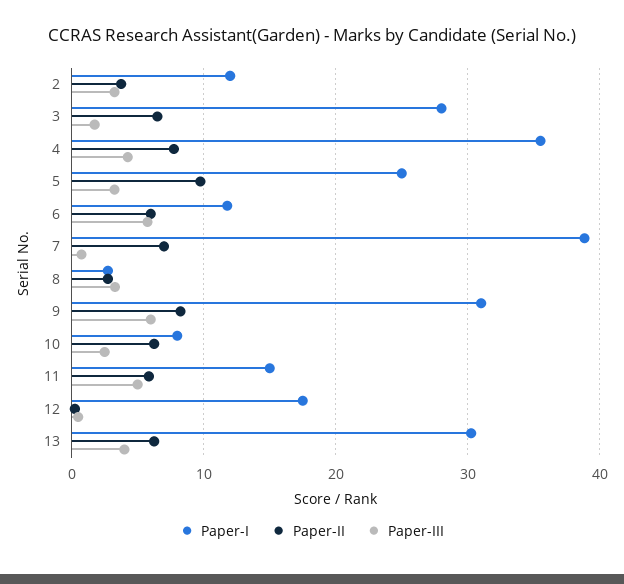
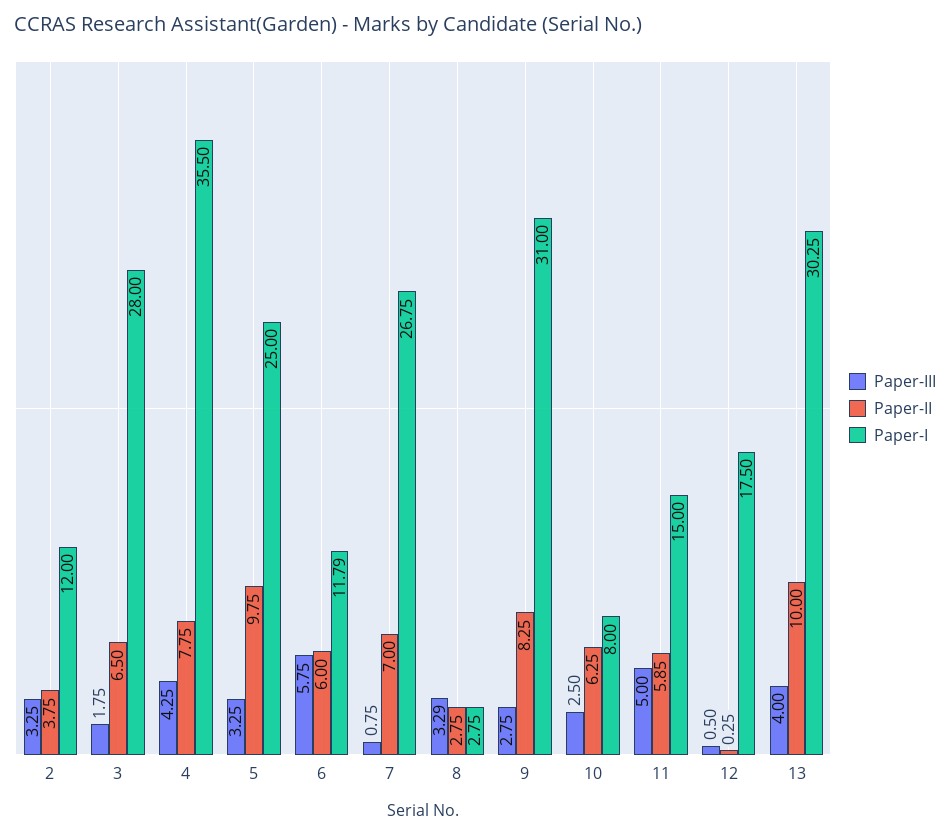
Paper-I, 7: 39 -> 26.75
Paper-III, 9: 6 -> 2.75
Paper-II, 13: 6 -> 10

